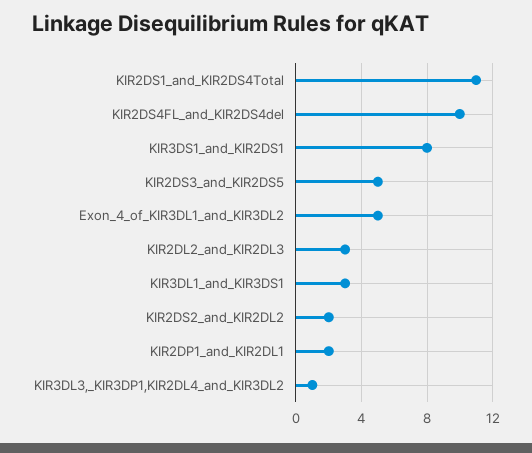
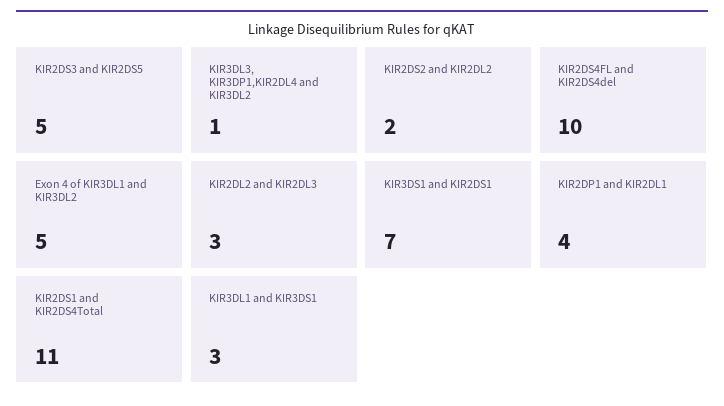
KIR3DS1_and_KIR2DS1: 8 -> 7
KIR2DP1_and_KIR2DL1: 2 -> 4

